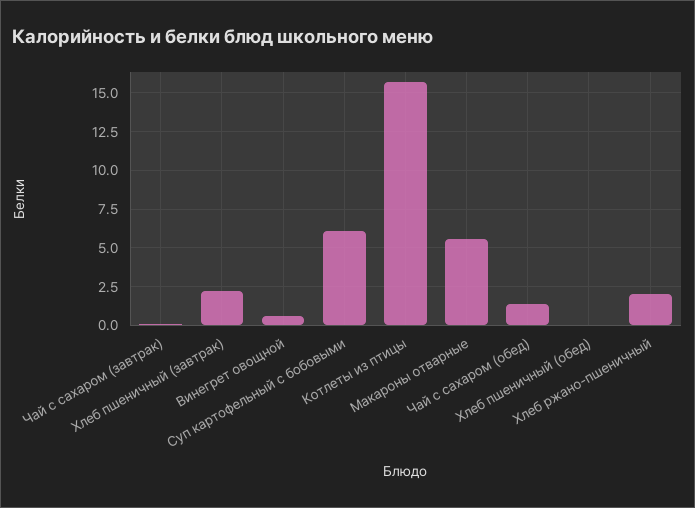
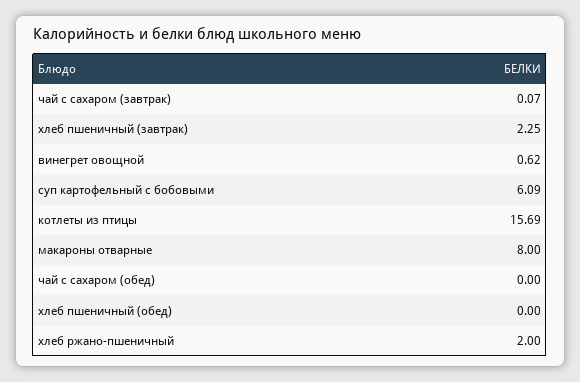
Макароны отварные: 5.5 -> 8
Чай с сахаром (обед): 1.5 -> 0

